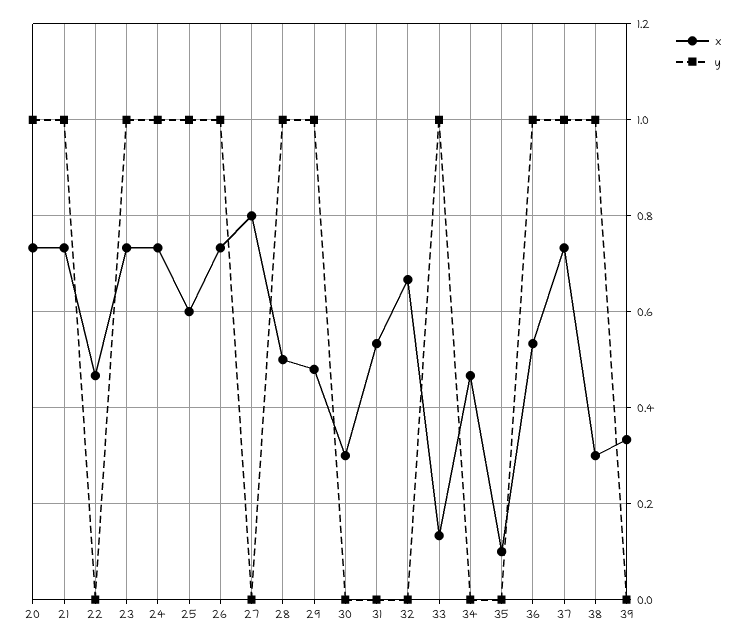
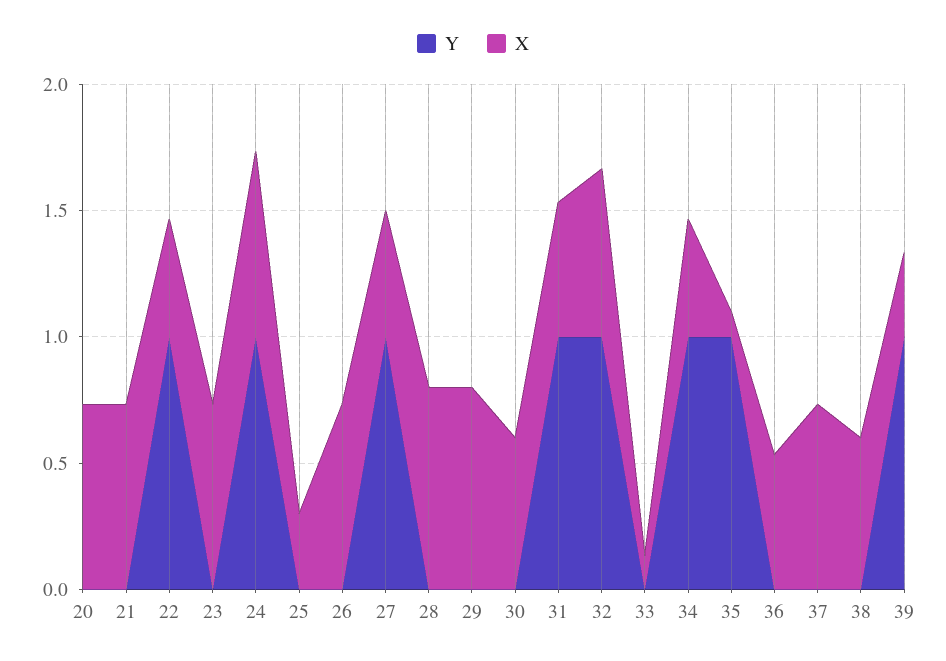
y, 20: 1 -> 0
y, 21: 1 -> 0
y, 22: 0 -> 1
y, 23: 1 -> 0
x, 25: 0.6 -> 0.3
y, 25: 1 -> 0
y, 26: 1 -> 0
x, 27: 0.8 -> 0.5
y, 27: 0 -> 1
x, 28: 0.5 -> 0.8
y, 28: 1 -> 0
x, 29: 0.48 -> 0.8
y, 29: 1 -> 0
x, 30: 0.3 -> 0.6
y, 31: 0 -> 1
y, 32: 0 -> 1
y, 33: 1 -> 0
y, 34: 0 -> 1
y, 35: 0 -> 1
y, 36: 1 -> 0
y, 37: 1 -> 0
x, 38: 0.3 -> 0.6
y, 38: 1 -> 0
y, 39: 0 -> 1

